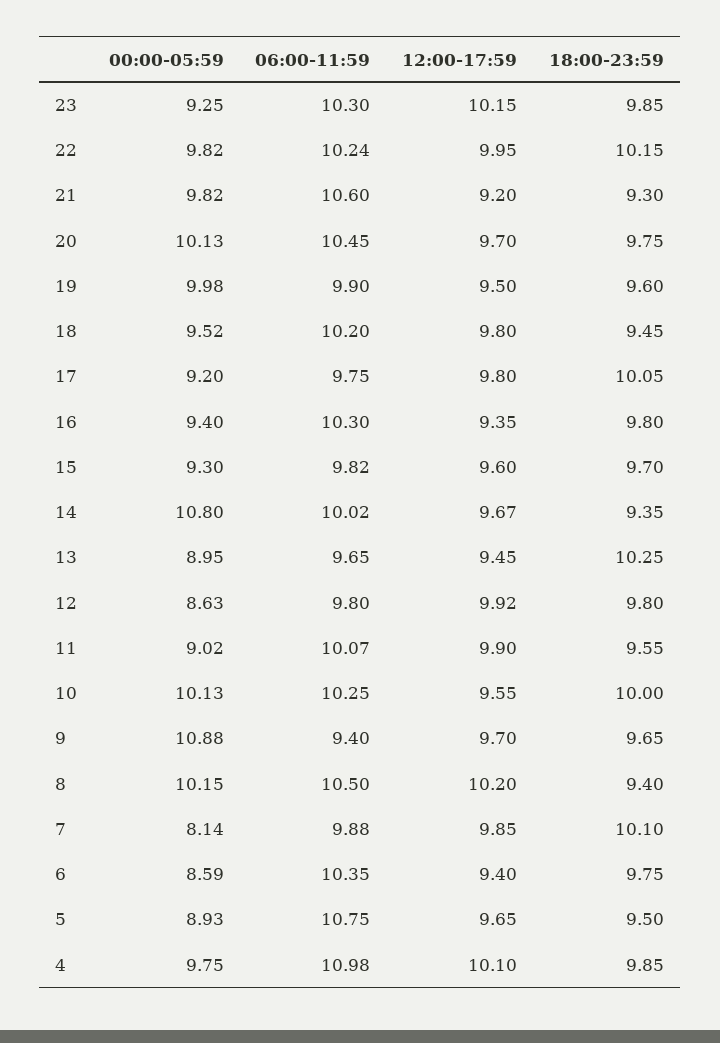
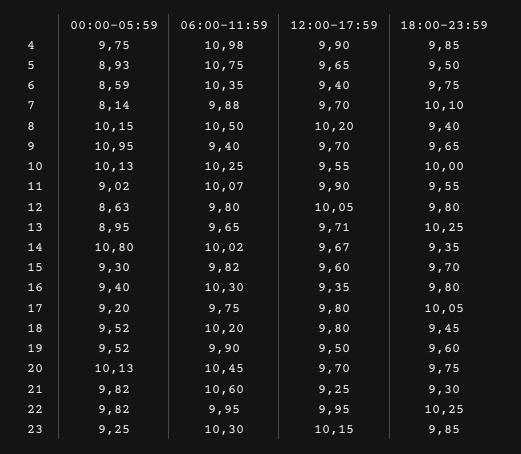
06:00-11:59, 22: 10.24 -> 9.95
18:00-23:59, 22: 10.15 -> 10.25
12:00-17:59, 21: 9.2 -> 9.25
00:00-05:59, 19: 9.98 -> 9.52
12:00-17:59, 13: 9.45 -> 9.71
12:00-17:59, 12: 9.92 -> 10.05
00:00-05:59, 9: 10.88 -> 10.95
12:00-17:59, 7: 9.85 -> 9.7
12:00-17:59, 4: 10.1 -> 9.9

